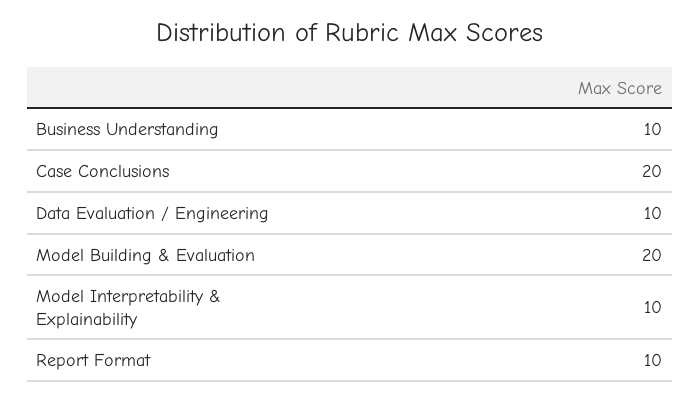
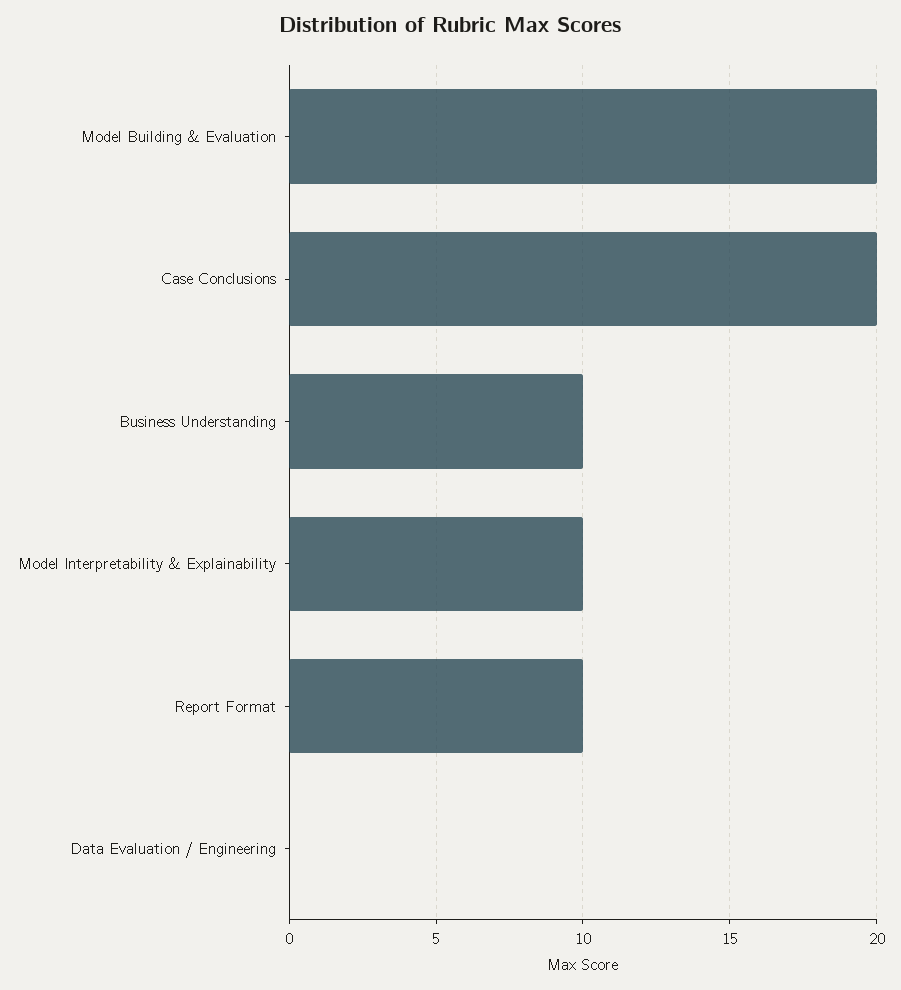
Data Evaluation / Engineering: 10 -> 0

